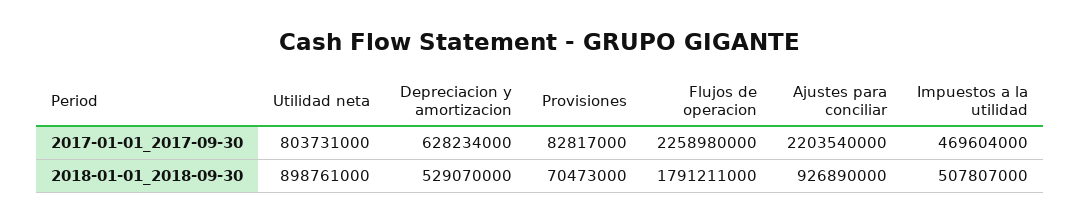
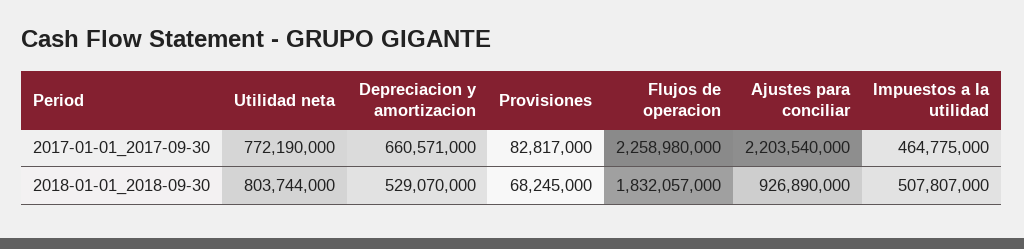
Utilidad neta, 2017-01-01_2017-09-30: 803731000 -> 772190000
Depreciacion y amortizacion, 2017-01-01_2017-09-30: 628234000 -> 660571000
Impuestos a la utilidad, 2017-01-01_2017-09-30: 469604000 -> 464775000
Utilidad neta, 2018-01-01_2018-09-30: 898761000 -> 803744000
Provisiones, 2018-01-01_2018-09-30: 70473000 -> 68245000
Flujos de operacion, 2018-01-01_2018-09-30: 1791211000 -> 1832057000

